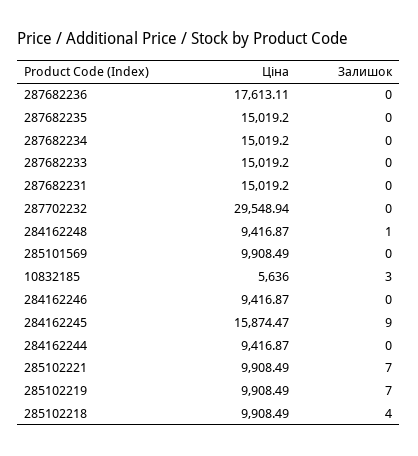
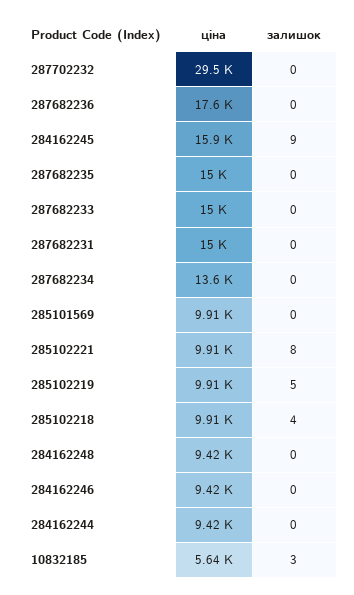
Ціна, 287682234: 15019.2 -> 13600
Залишок, 284162248: 1 -> 0
Залишок, 285102221: 7 -> 8
Залишок, 285102219: 7 -> 5

